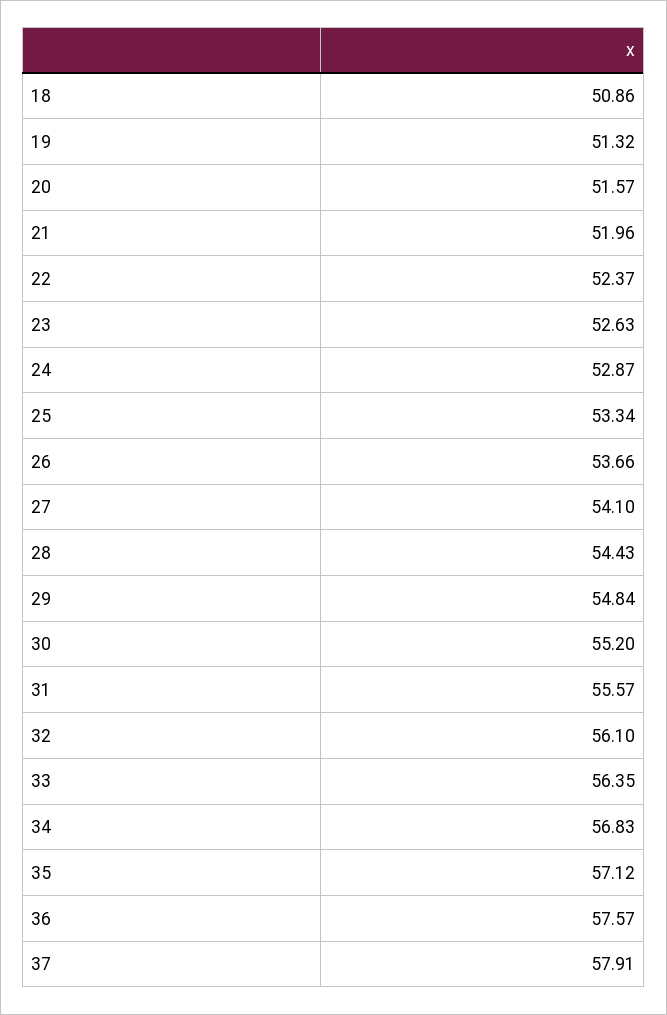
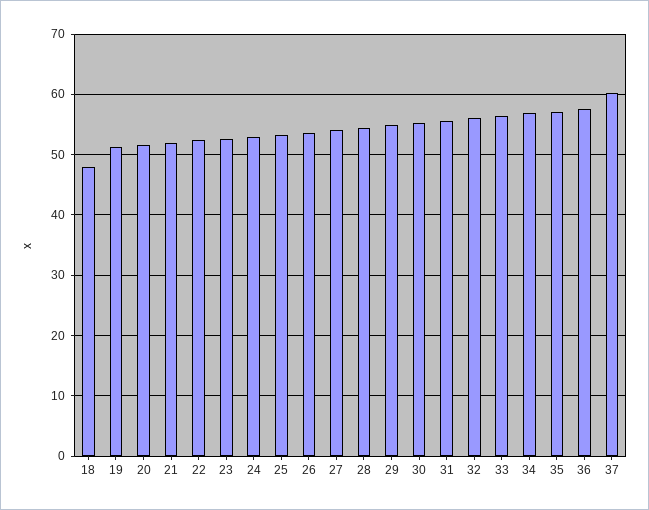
18: 50.86 -> 48
37: 57.91 -> 60

